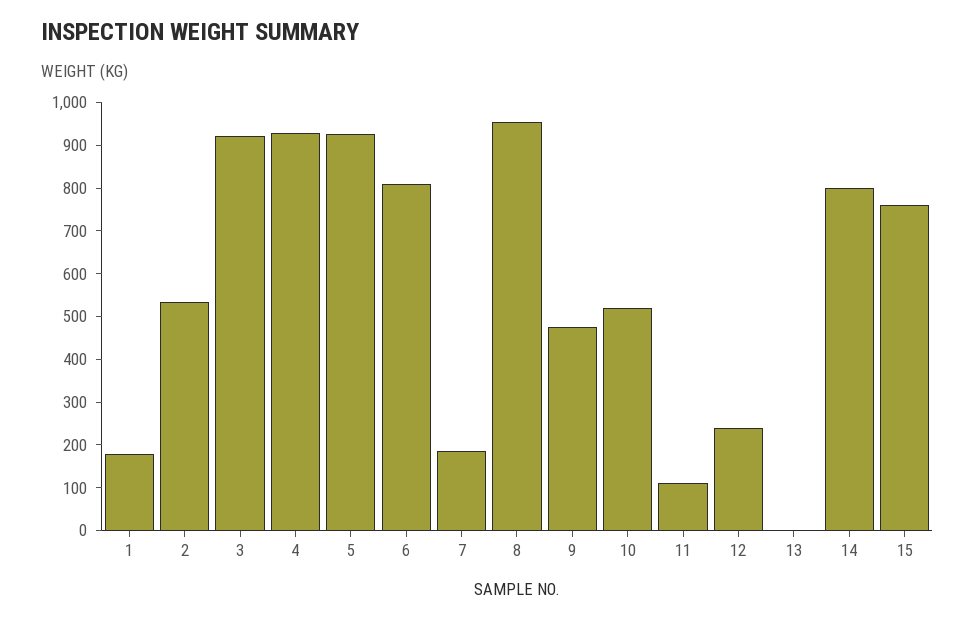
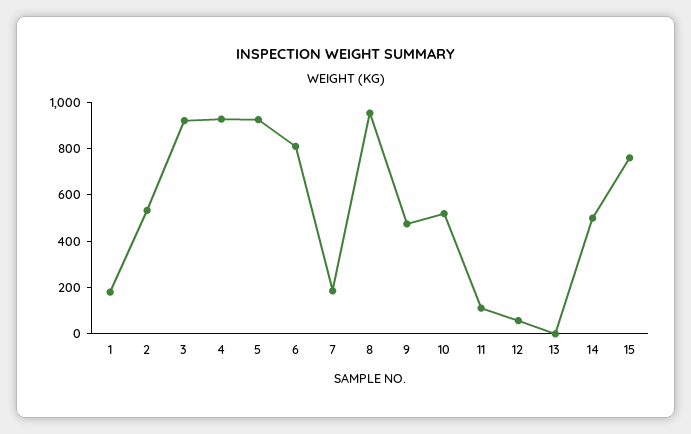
12: 240 -> 50
14: 800 -> 500

